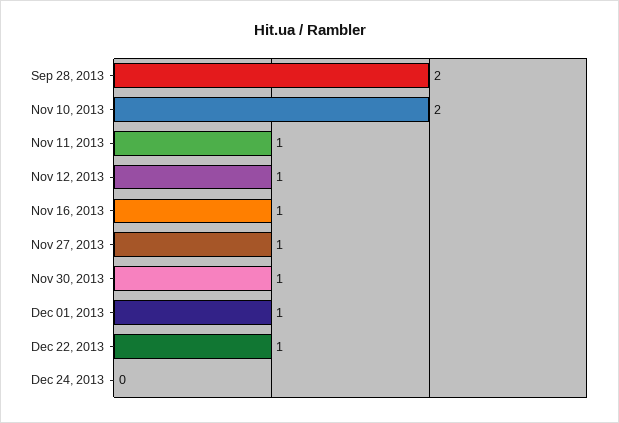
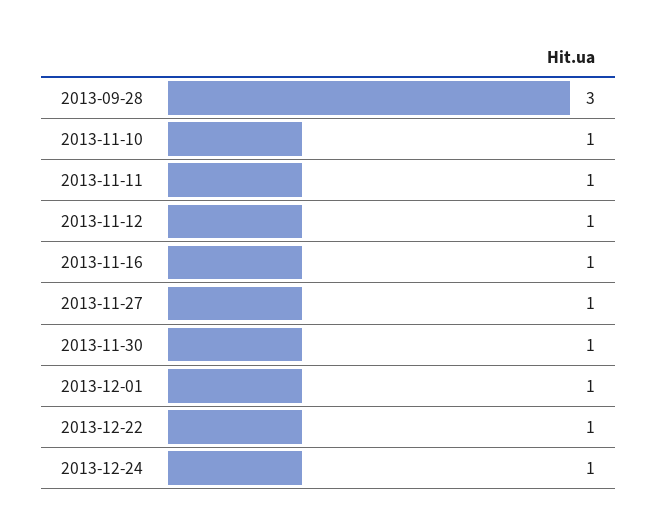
Sep 28, 2013: 2 -> 3
Nov 10, 2013: 2 -> 1
Dec 24, 2013: 0 -> 1

